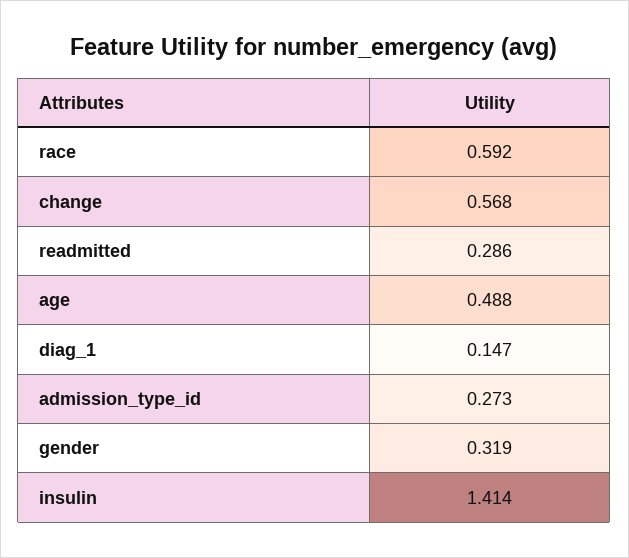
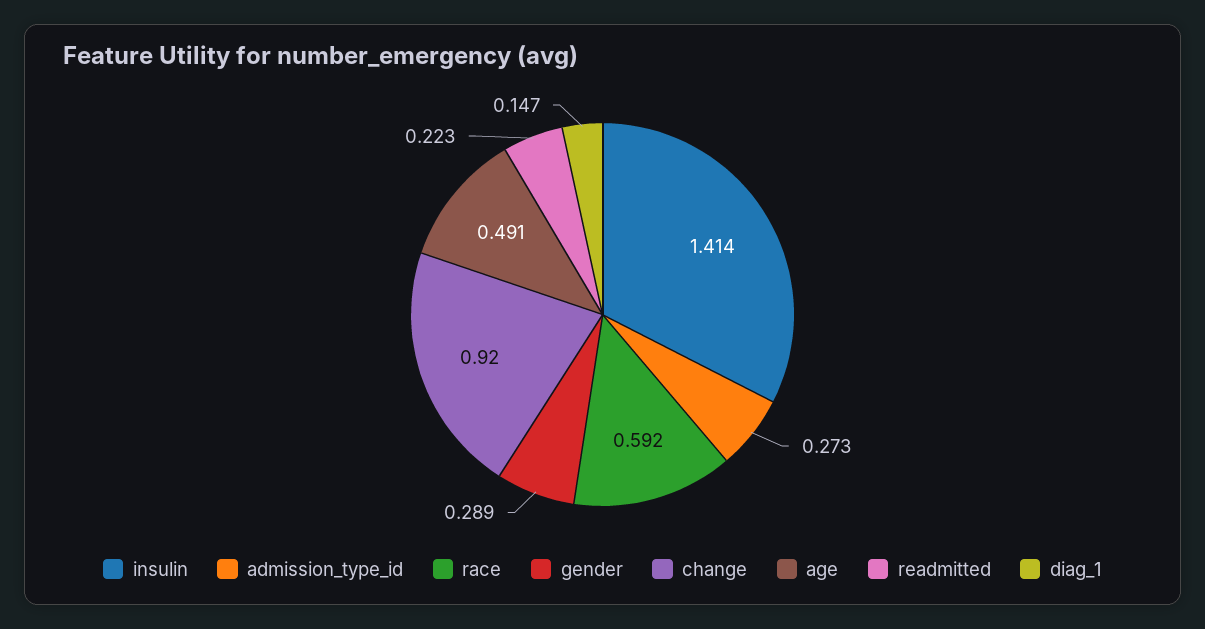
change: 0.568 -> 0.92
readmitted: 0.286 -> 0.223
age: 0.488 -> 0.491
gender: 0.319 -> 0.289

